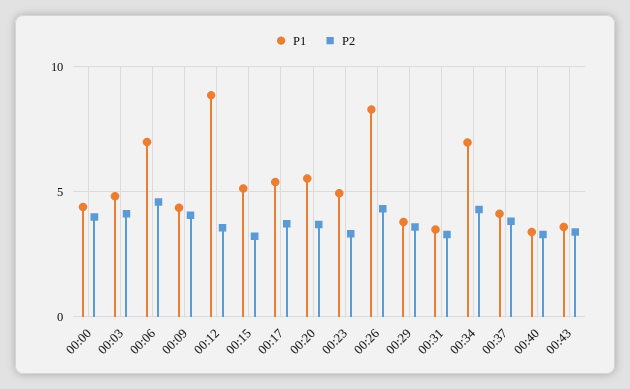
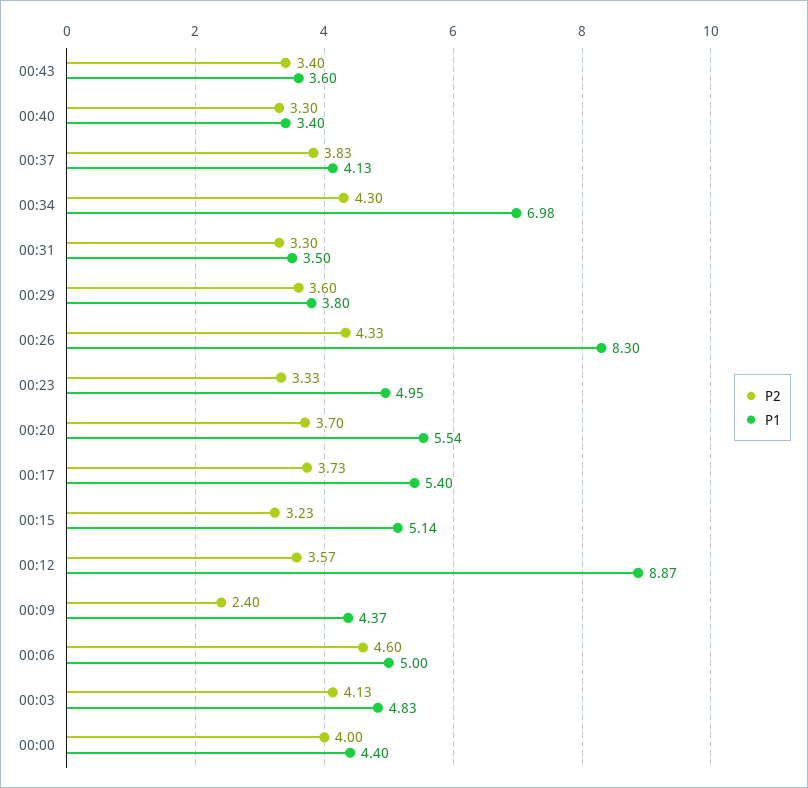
P1, 00:06: 7 -> 5
P2, 00:09: 4 -> 2.4

